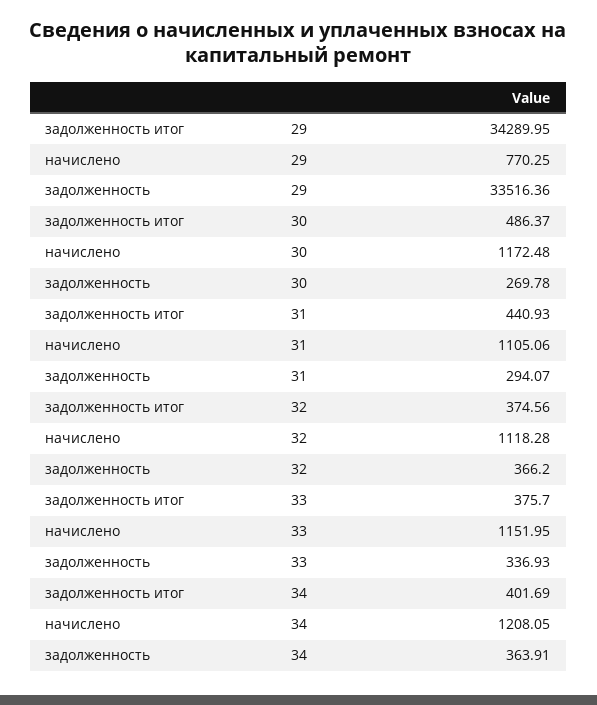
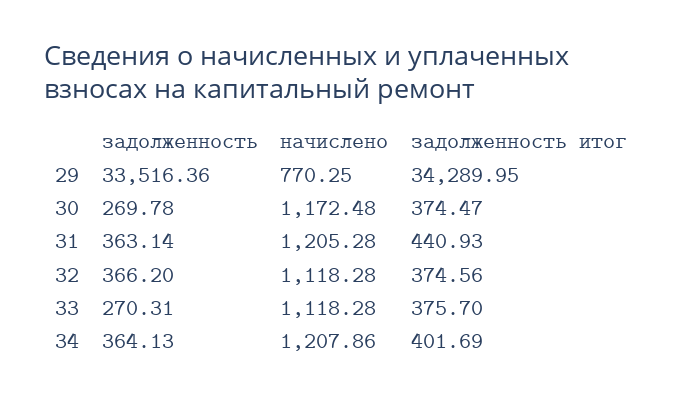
задолженность итог, 30: 486.37 -> 374.47
начислено, 31: 1105.06 -> 1205.28
задолженность, 31: 294.07 -> 363.14
начислено, 33: 1151.95 -> 1118.28
задолженность, 33: 336.93 -> 270.31
начислено, 34: 1208.05 -> 1207.86
задолженность, 34: 363.91 -> 364.13

